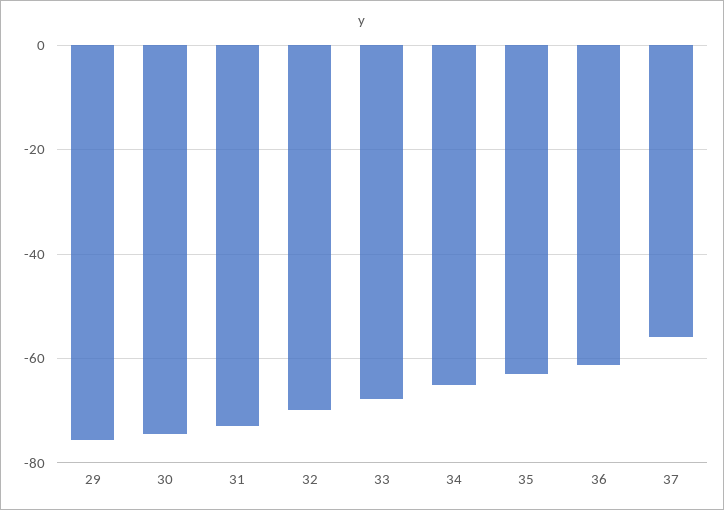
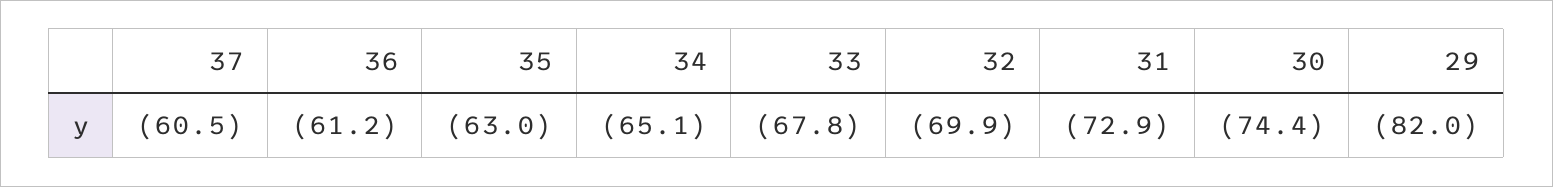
29: -76 -> -82
37: -56 -> -60.5

